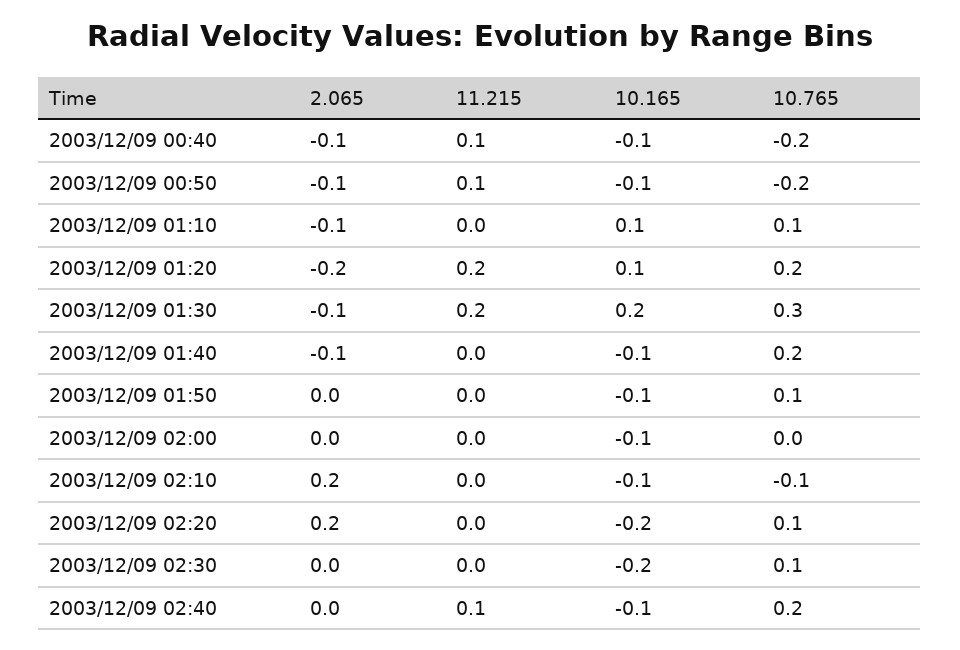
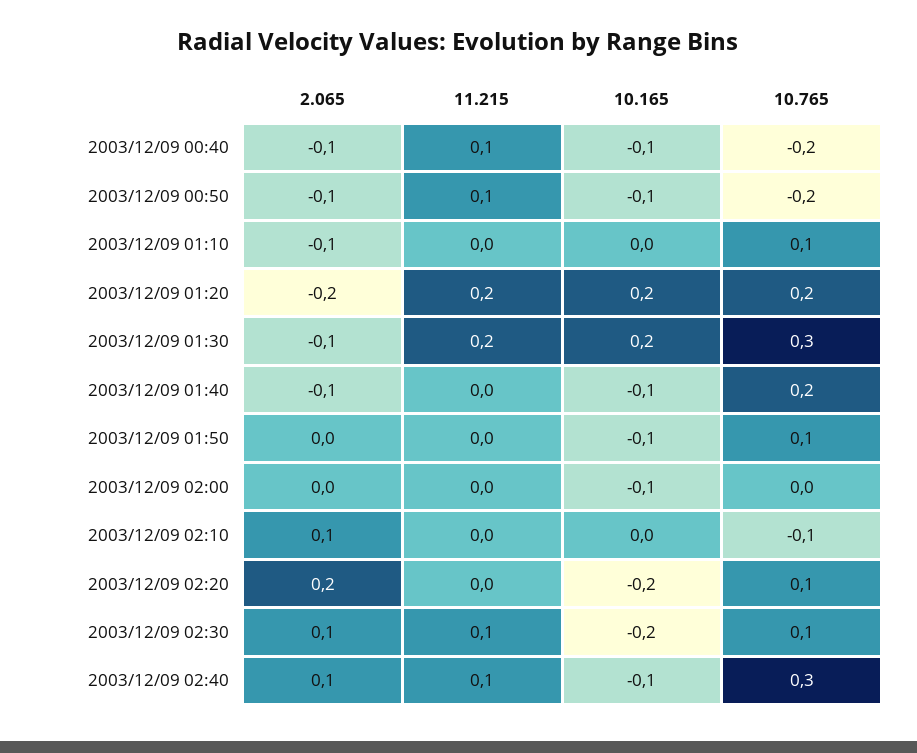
10.165, 2003/12/09 01:10: 0.1 -> 0
10.165, 2003/12/09 01:20: 0.1 -> 0.2
2.065, 2003/12/09 02:10: 0.2 -> 0.1
10.165, 2003/12/09 02:10: -0.1 -> 0
2.065, 2003/12/09 02:30: 0 -> 0.1
11.215, 2003/12/09 02:30: 0 -> 0.1
2.065, 2003/12/09 02:40: 0 -> 0.1
10.765, 2003/12/09 02:40: 0.2 -> 0.3

